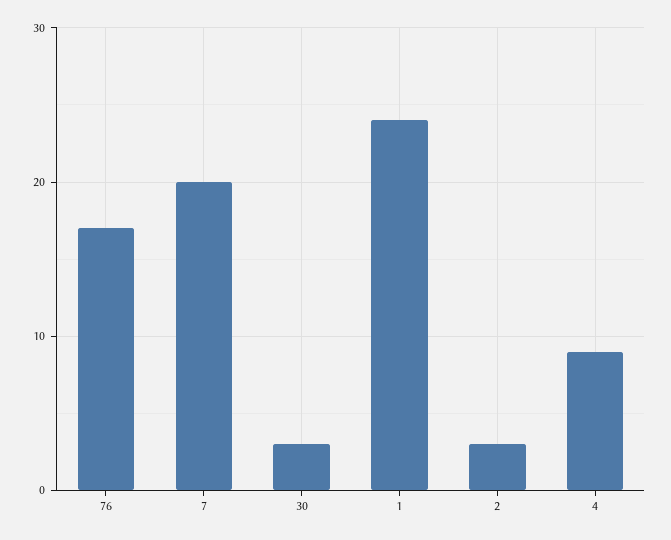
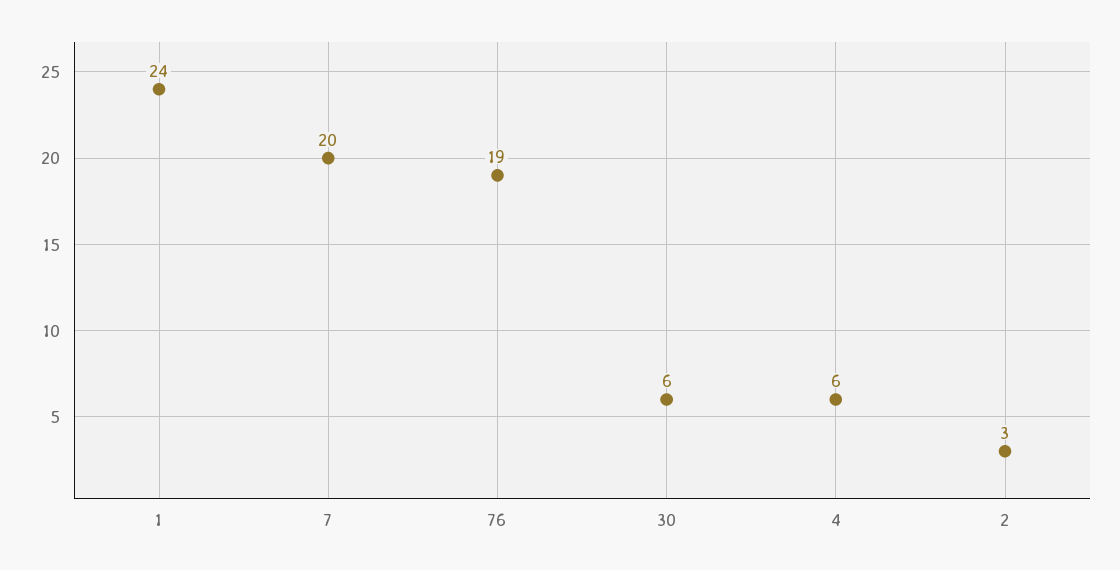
76: 17 -> 19
30: 3 -> 6
4: 9 -> 6

